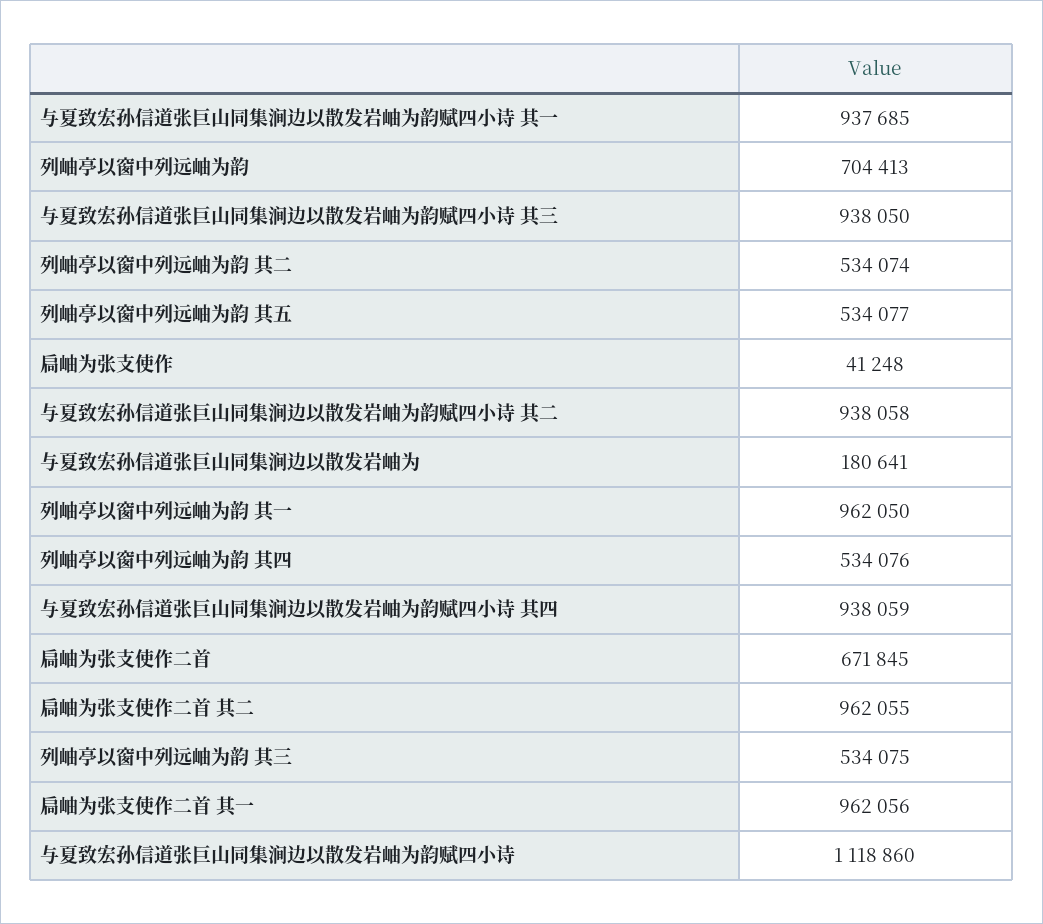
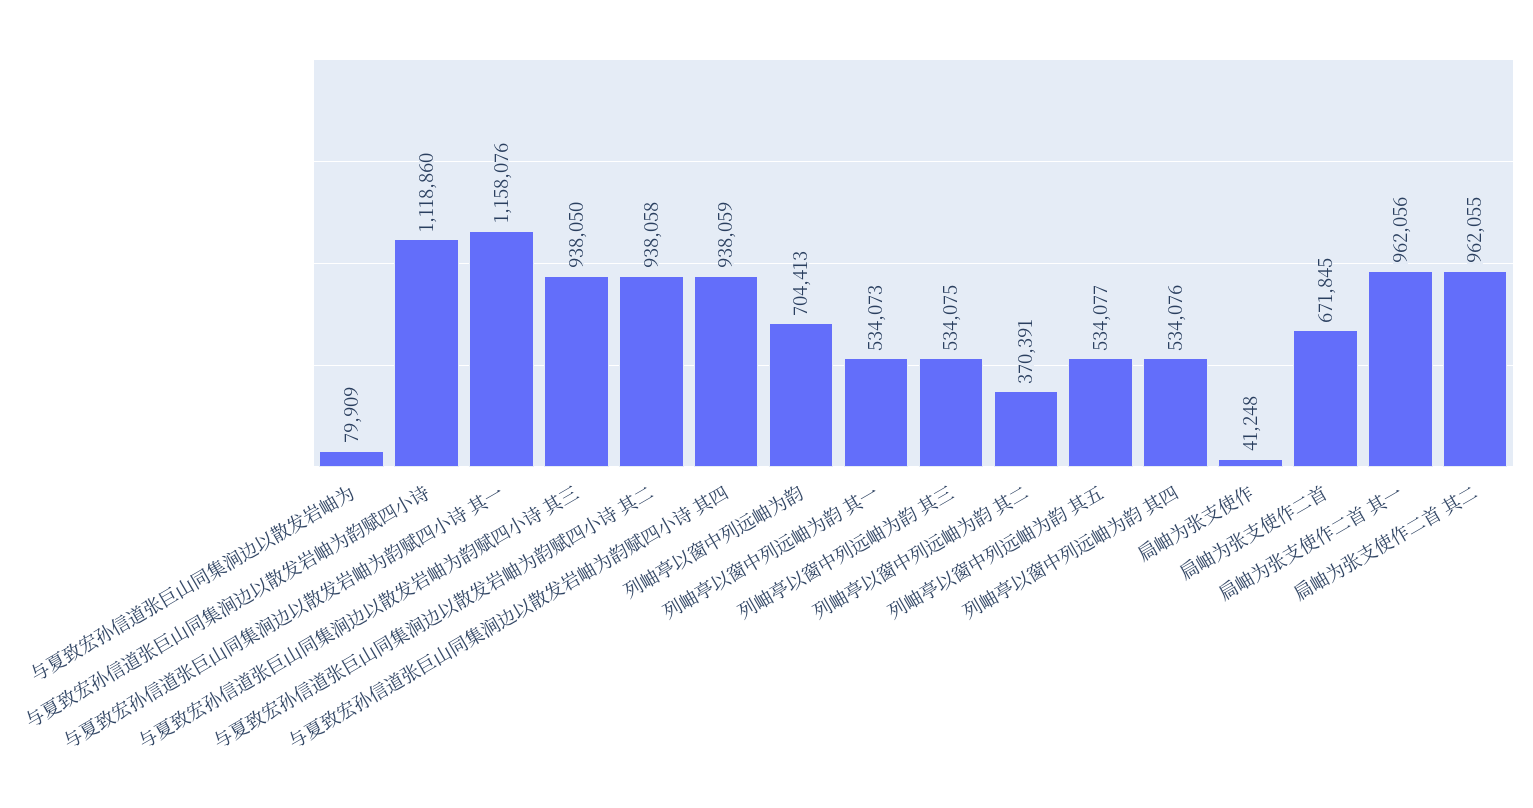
与夏致宏孙信道张巨山同集涧边以散发岩岫为韵赋四小诗 其一: 937685 -> 1158076
列岫亭以窗中列远岫为韵 其二: 534074 -> 370391
与夏致宏孙信道张巨山同集涧边以散发岩岫为: 180641 -> 79909
列岫亭以窗中列远岫为韵 其一: 962050 -> 534073

